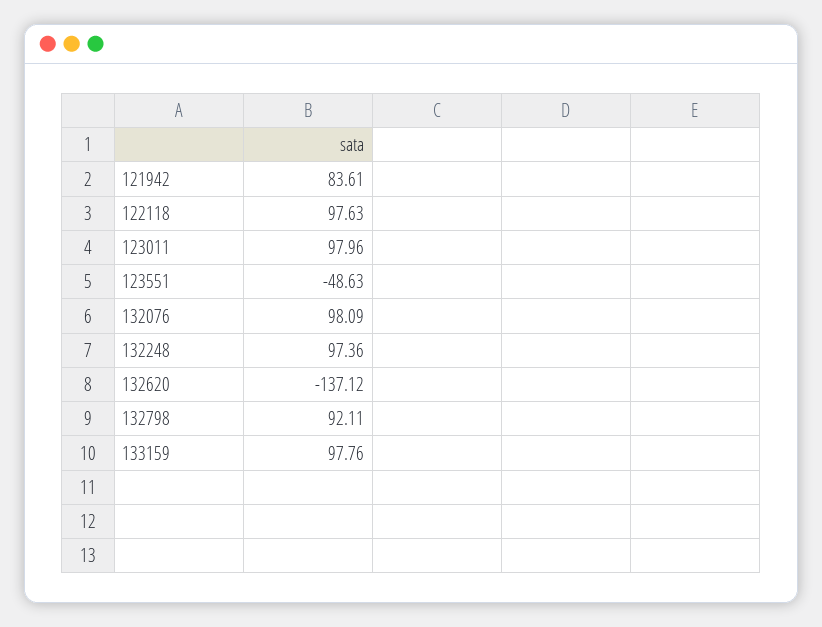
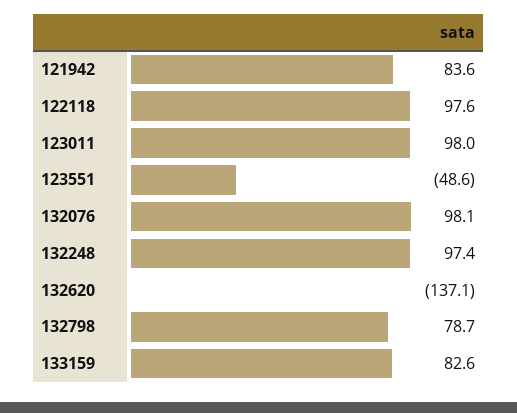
132798: 92.11 -> 78.7
133159: 97.76 -> 82.6

